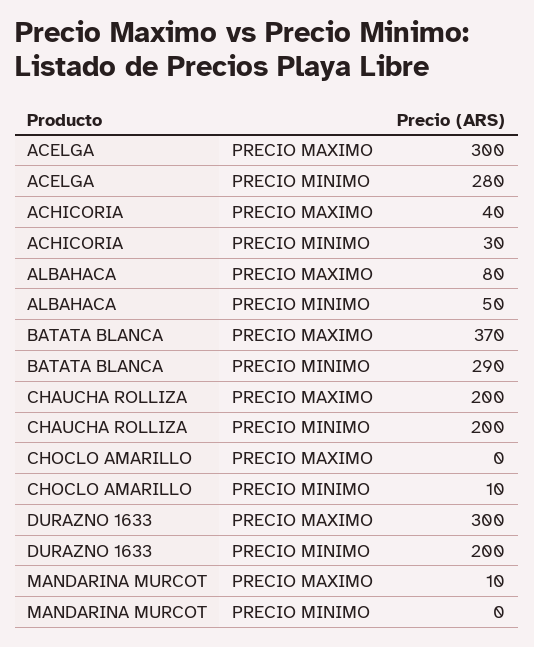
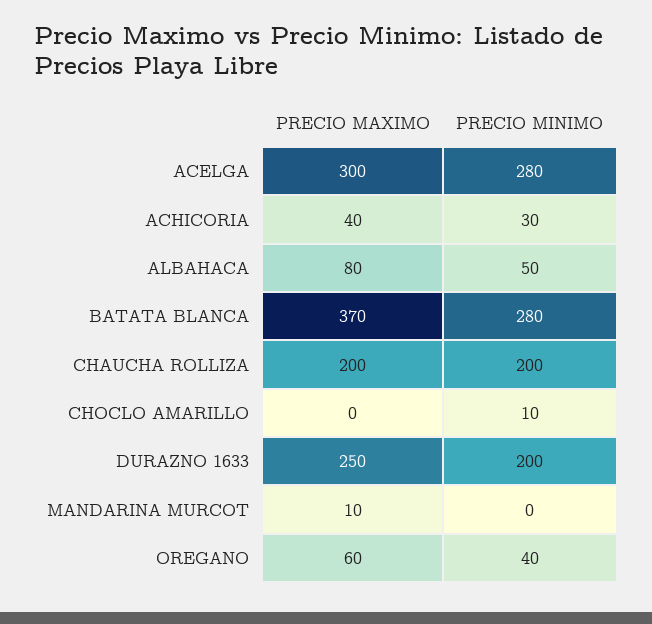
BATATA BLANCA, PRECIO MINIMO: 290 -> 280
DURAZNO 1633, PRECIO MAXIMO: 300 -> 250
OREGANO, PRECIO MAXIMO: none -> 60
OREGANO, PRECIO MINIMO: none -> 40

